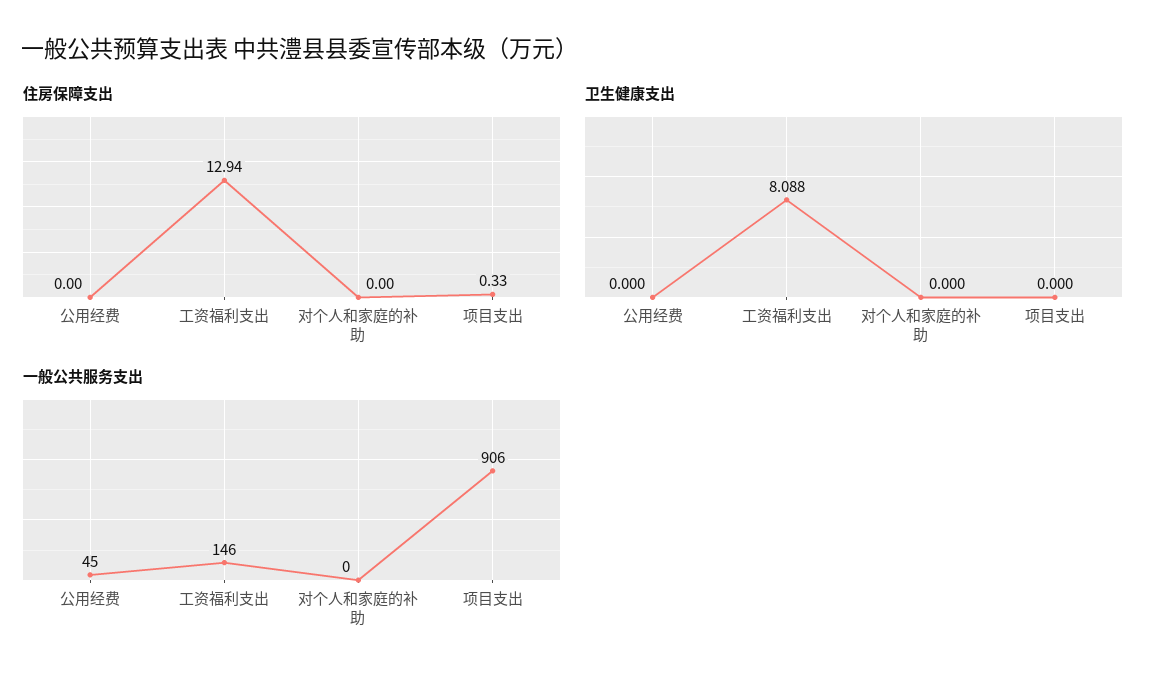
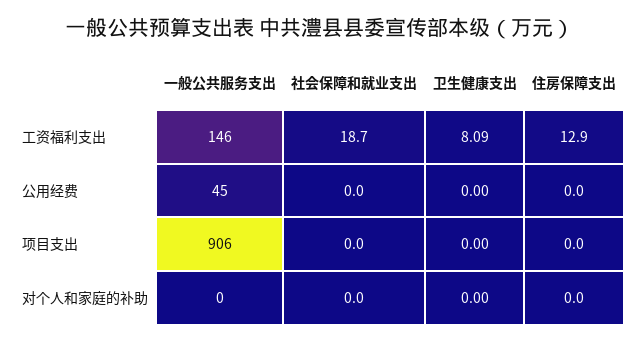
住房保障支出, 项目支出: 0.33 -> 0
社会保障和就业支出, 工资福利支出: none -> 18.7
社会保障和就业支出, 公用经费: none -> 0
社会保障和就业支出, 项目支出: none -> 0
社会保障和就业支出, 对个人和家庭的补助: none -> 0

